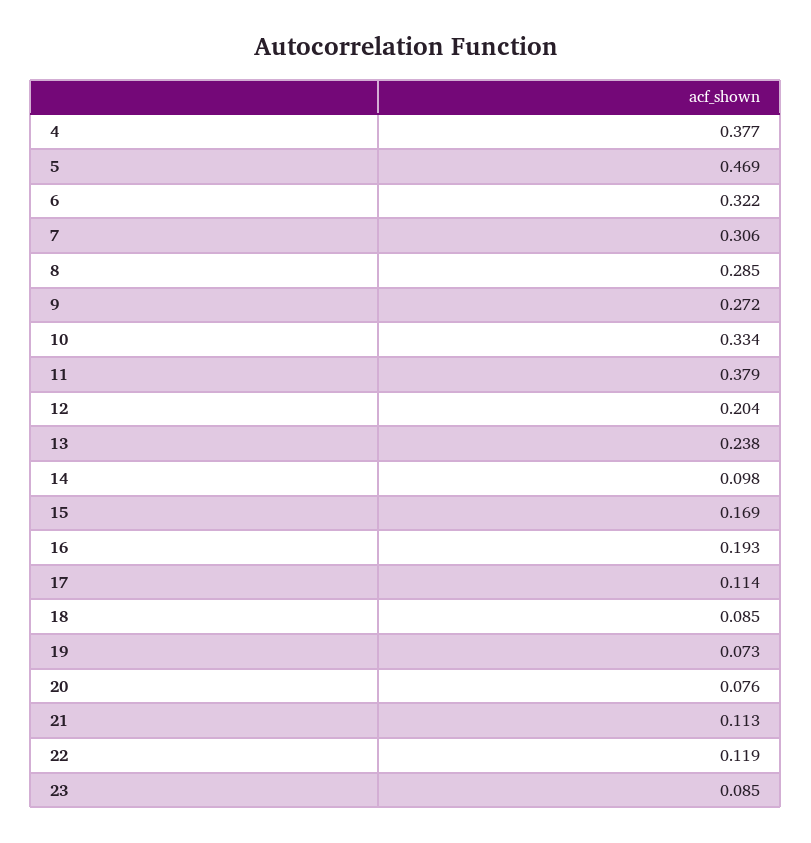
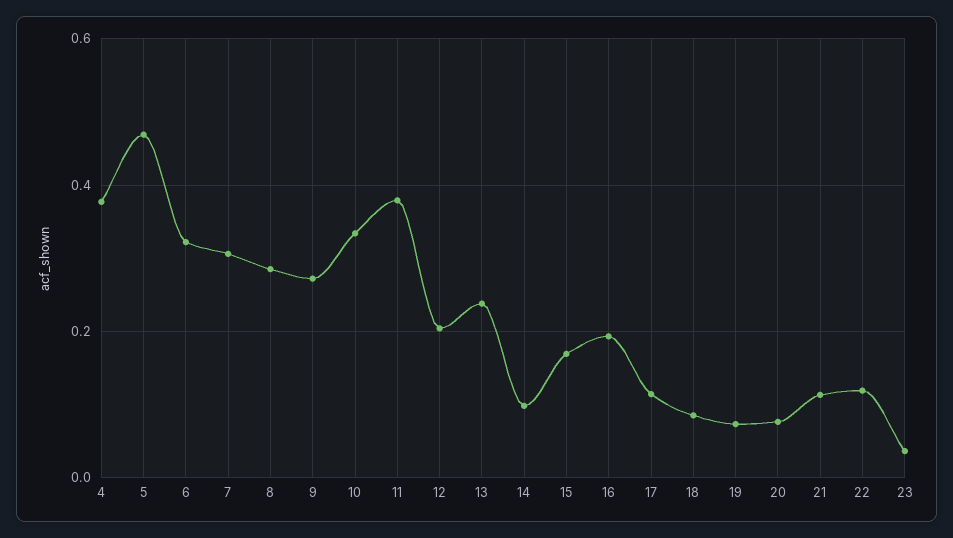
23: 0.085 -> 0.04

